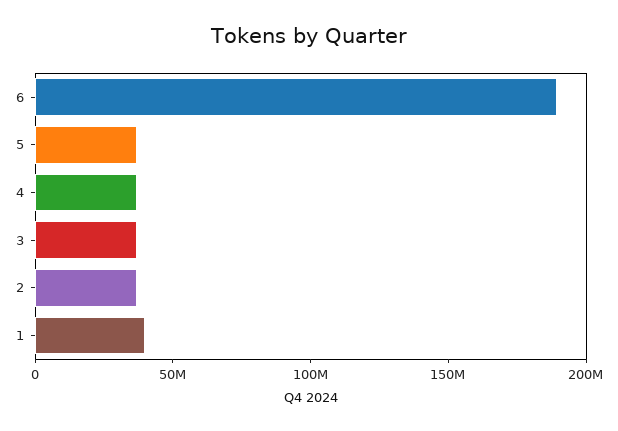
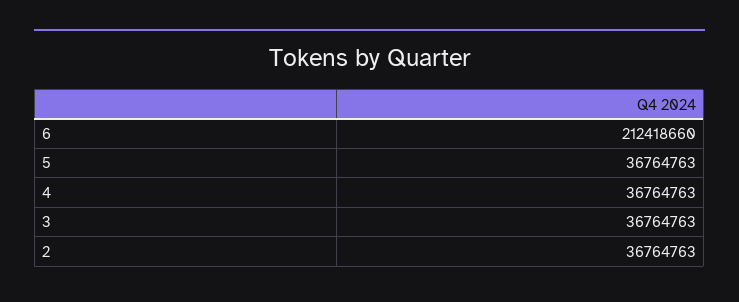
6: 190000000 -> 212418660
1: 40000000 -> none

